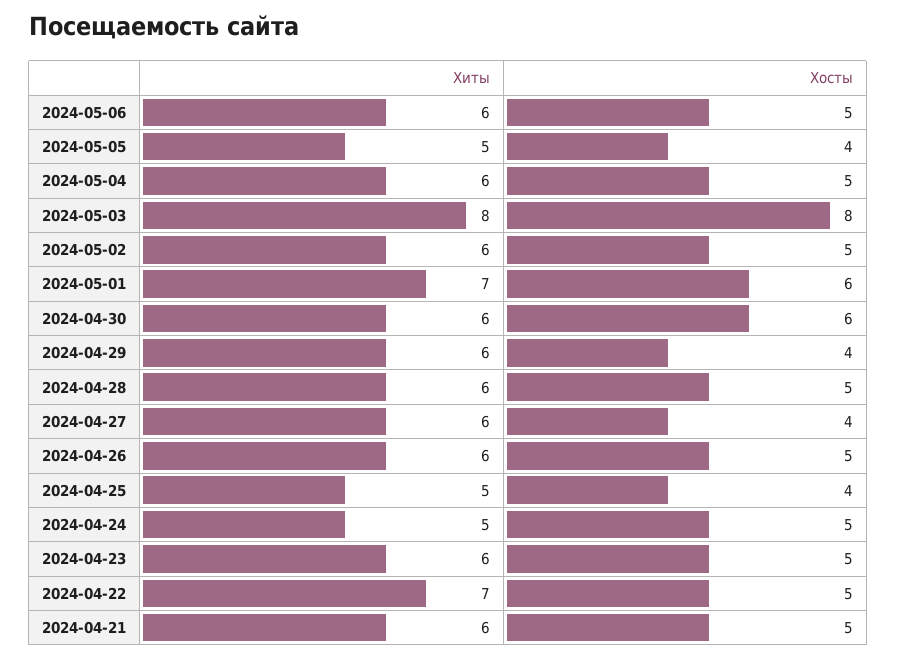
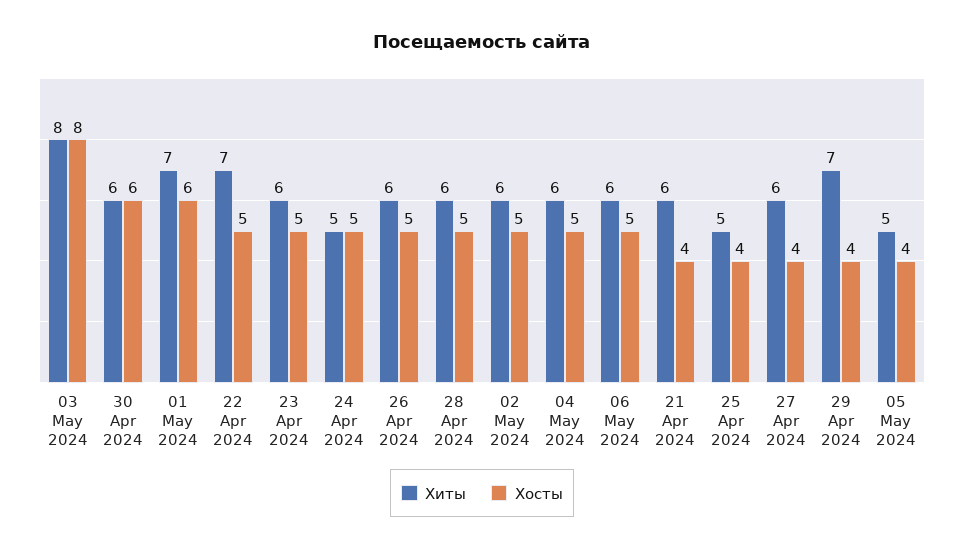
Хиты, 2024-04-29: 6 -> 7
Хосты, 2024-04-21: 5 -> 4

